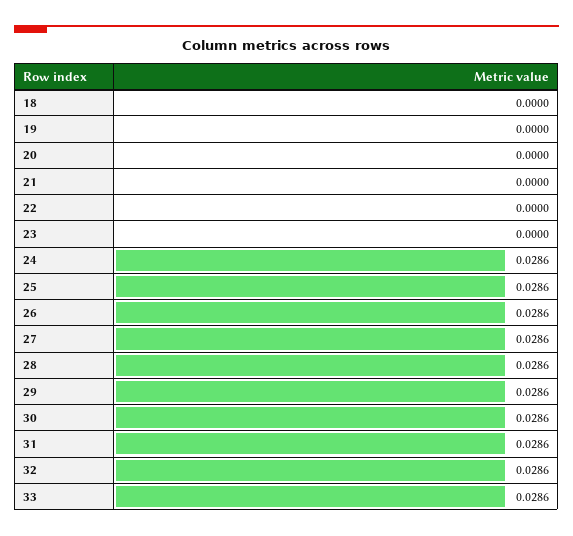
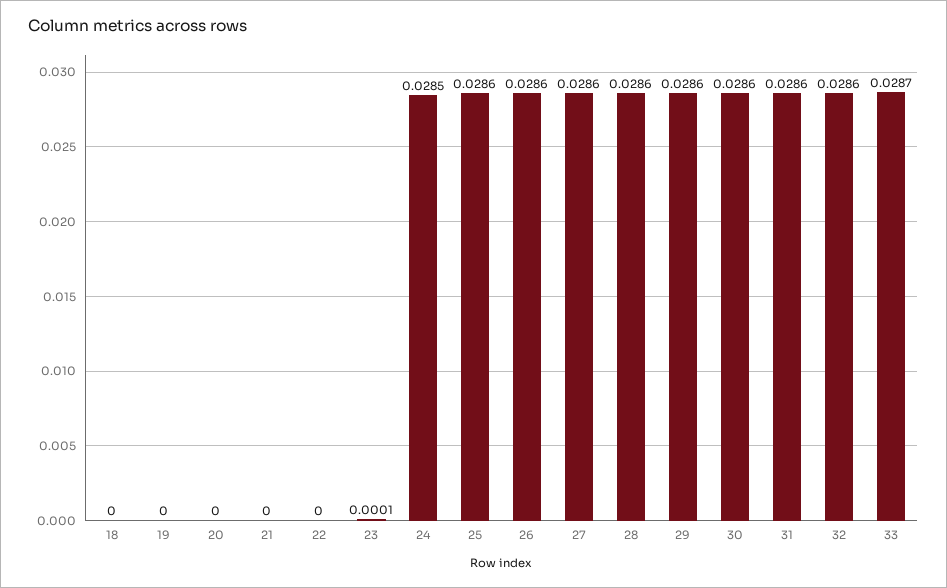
23: 0 -> 0.0001
24: 0.0286 -> 0.0285
33: 0.0286 -> 0.0287

